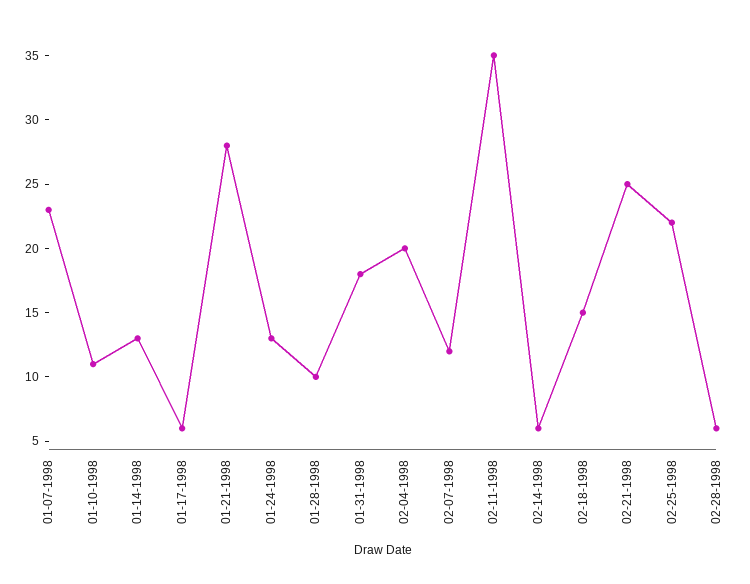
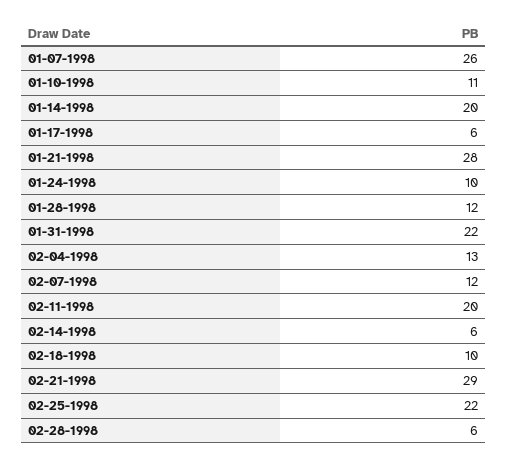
01-07-1998: 23 -> 26
01-14-1998: 13 -> 20
01-24-1998: 13 -> 10
01-28-1998: 10 -> 12
01-31-1998: 18 -> 22
02-04-1998: 20 -> 13
02-11-1998: 35 -> 20
02-18-1998: 15 -> 10
02-21-1998: 25 -> 29

